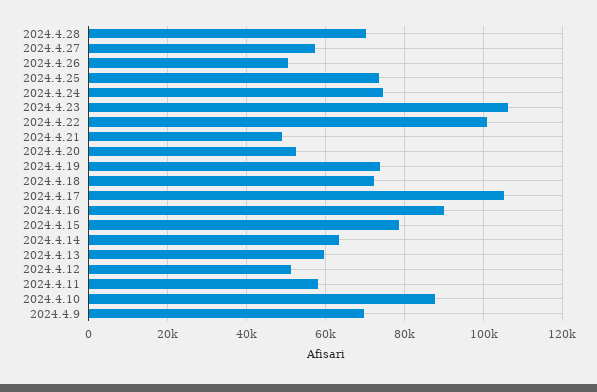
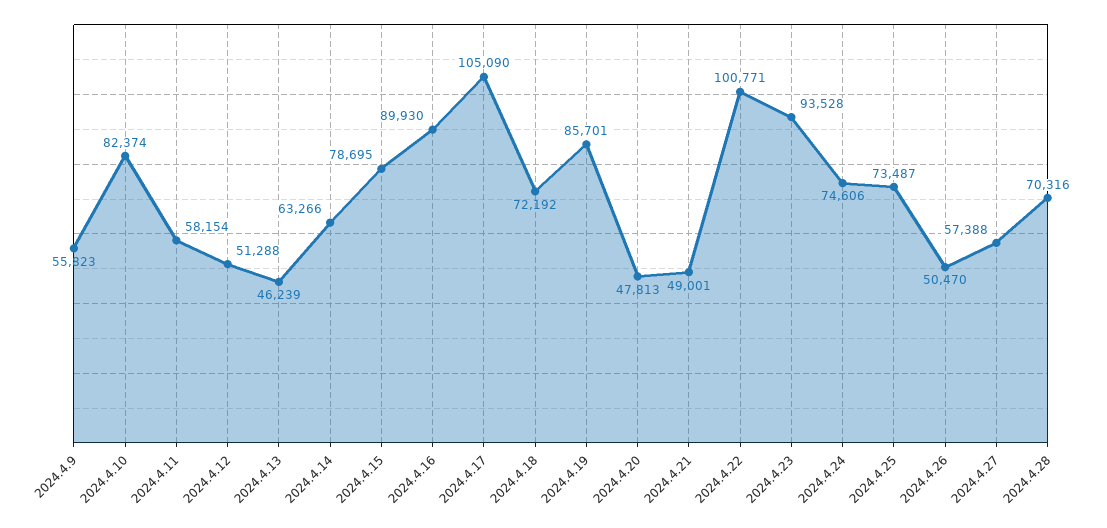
2024.4.23: 106000 -> 93528
2024.4.20: 52000 -> 47813
2024.4.19: 74000 -> 85701
2024.4.13: 60000 -> 46239
2024.4.10: 88000 -> 82374
2024.4.9: 70000 -> 55823

